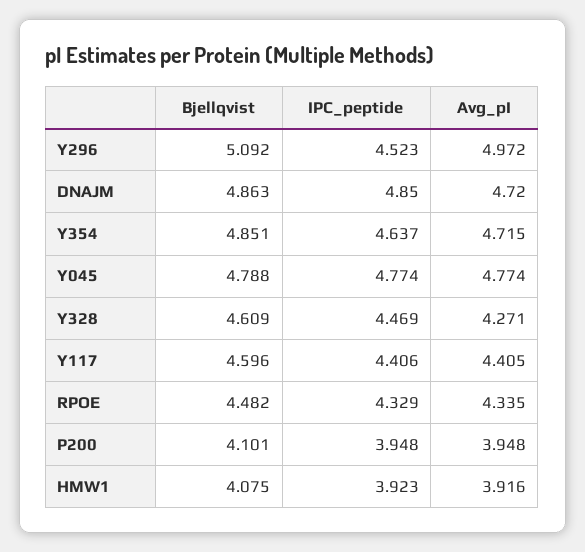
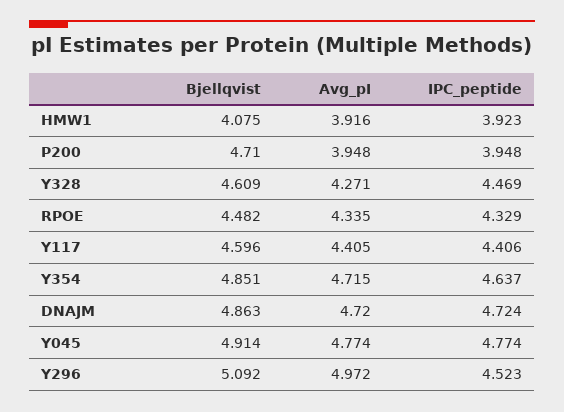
IPC_peptide, DNAJM: 4.85 -> 4.724
Bjellqvist, Y045: 4.788 -> 4.914
Bjellqvist, P200: 4.101 -> 4.71

